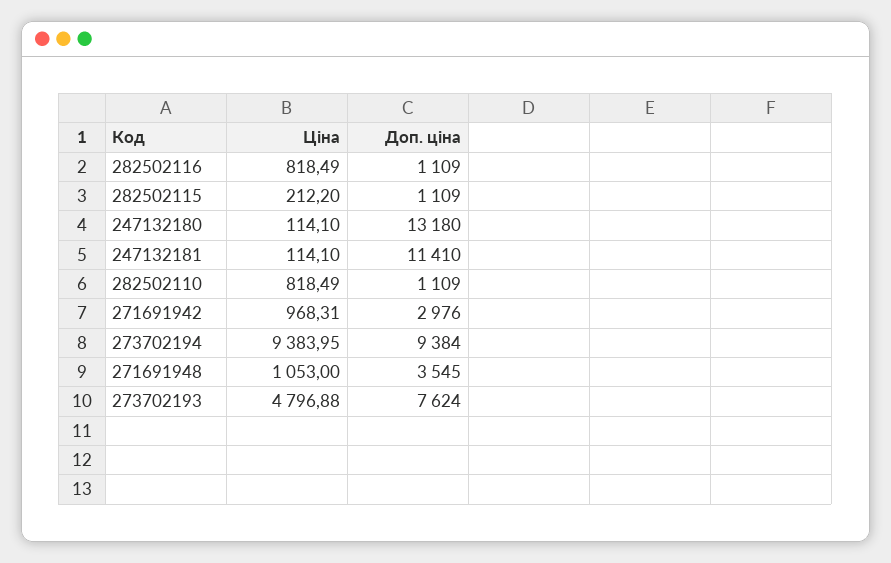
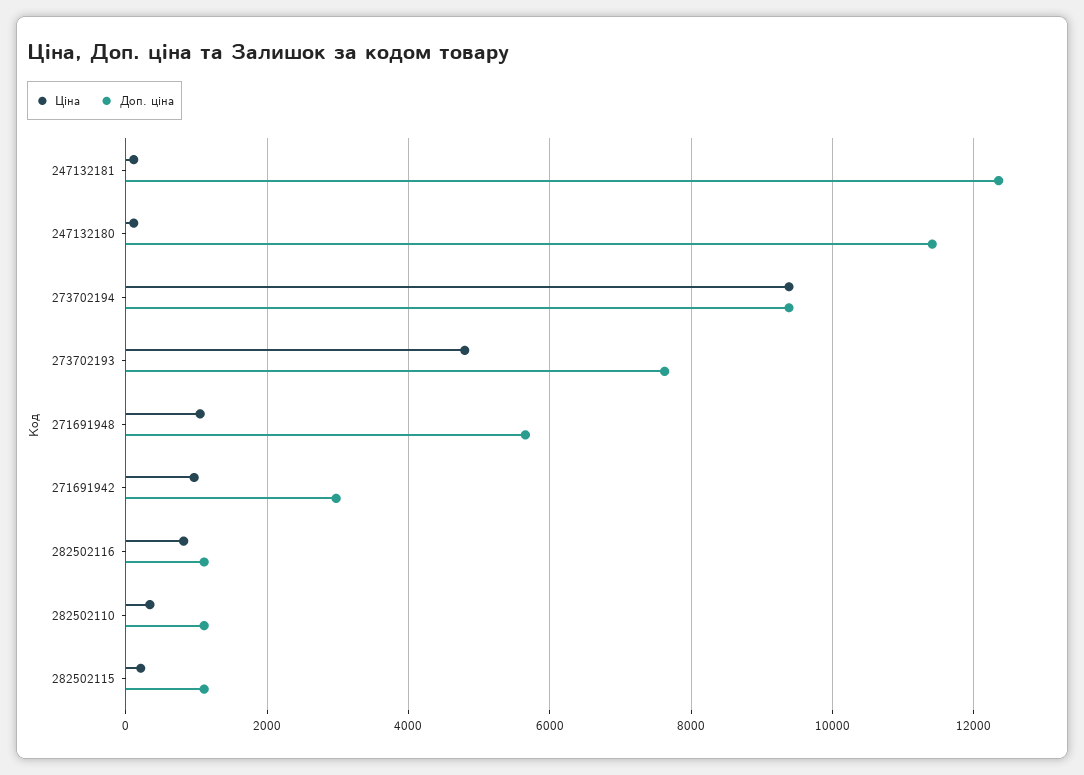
Доп. ціна, 247132180: 13180 -> 11400
Доп. ціна, 247132181: 11410 -> 12400
Ціна, 282502110: 818.49 -> 400
Доп. ціна, 271691948: 3545 -> 5600

